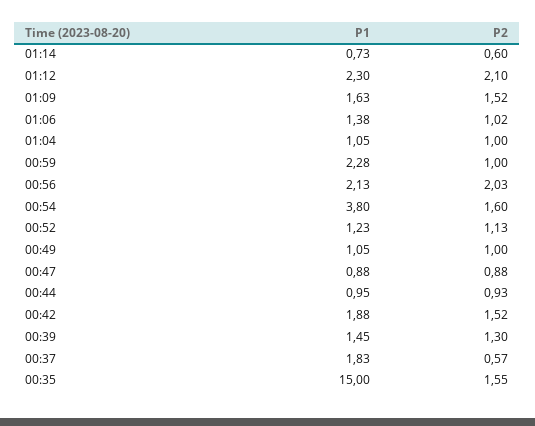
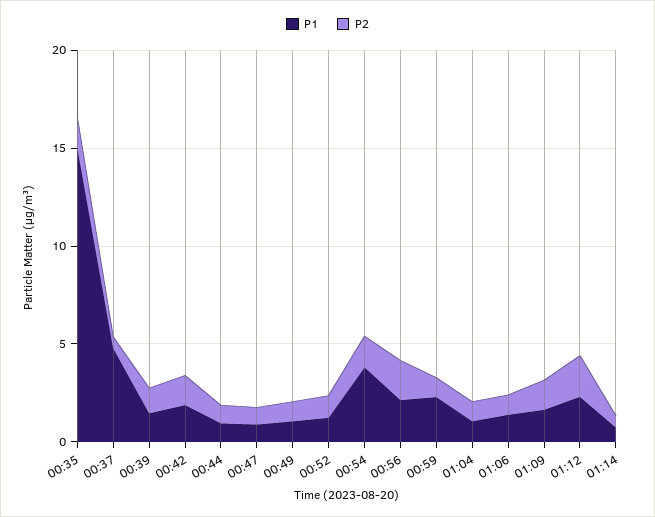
P1, 00:37: 1.83 -> 5

